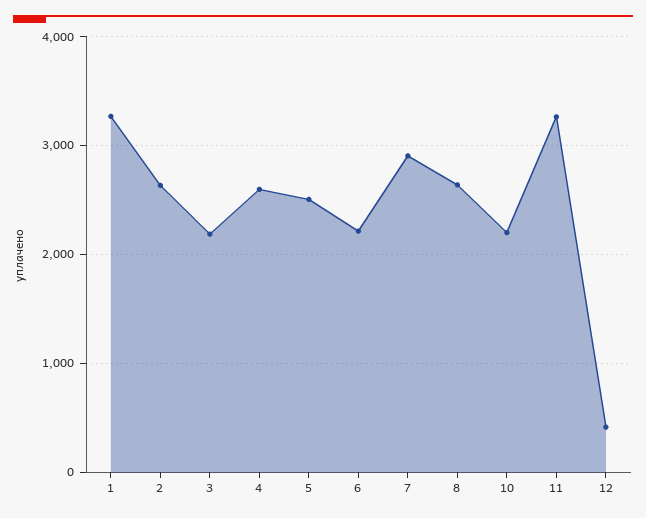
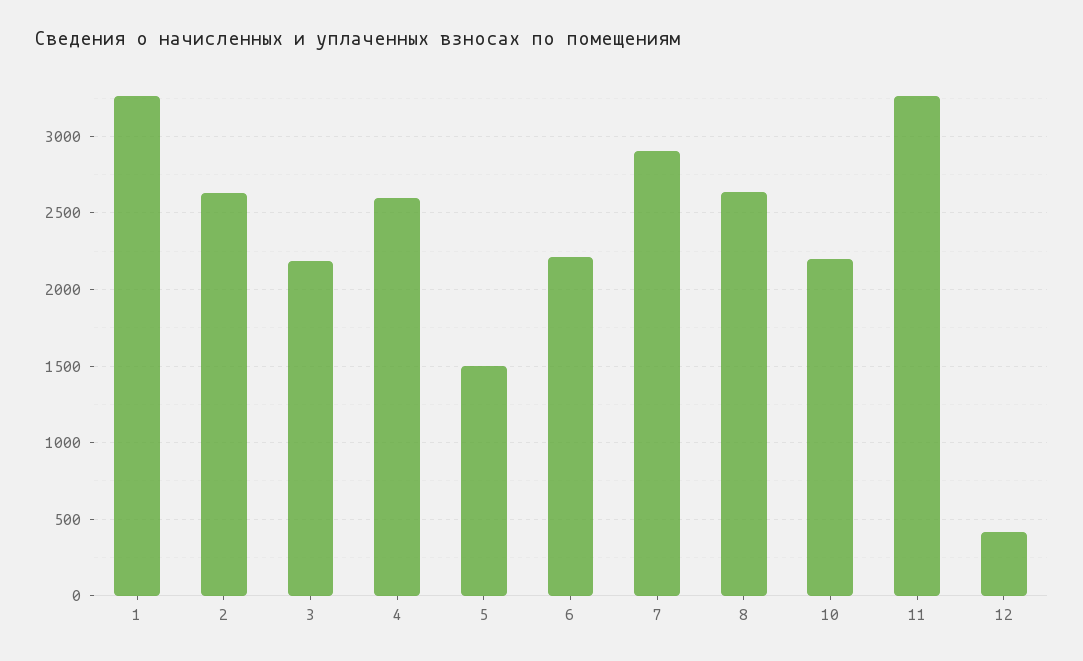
5: 2500 -> 1500

